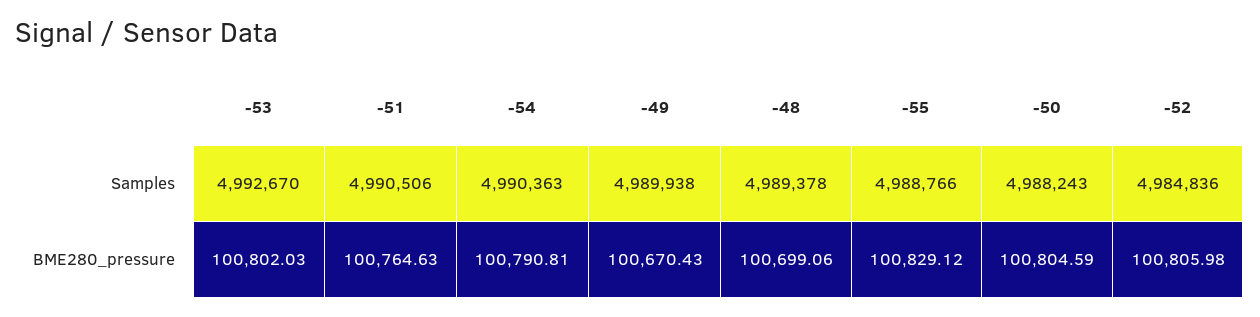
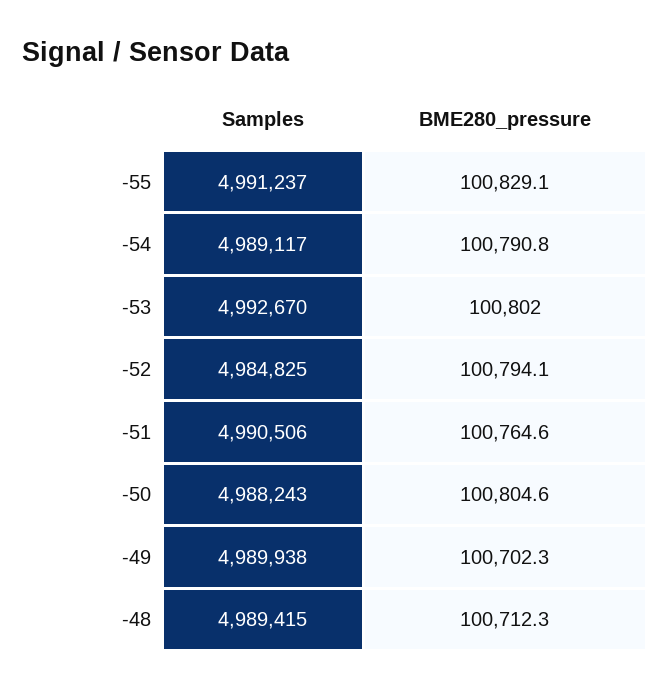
-54, Samples: 4990363 -> 4989117
-48, Samples: 4989378 -> 4989415
-55, Samples: 4988766 -> 4991237
-52, Samples: 4984836 -> 4984825
-49, BME280_pressure: 100670.43 -> 100702.3
-48, BME280_pressure: 100699.06 -> 100712.3
-52, BME280_pressure: 100805.98 -> 100794.1

